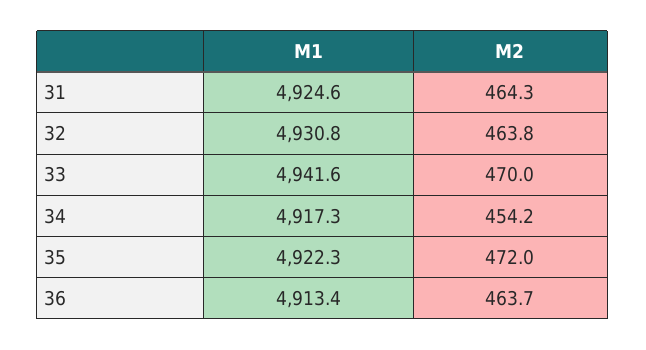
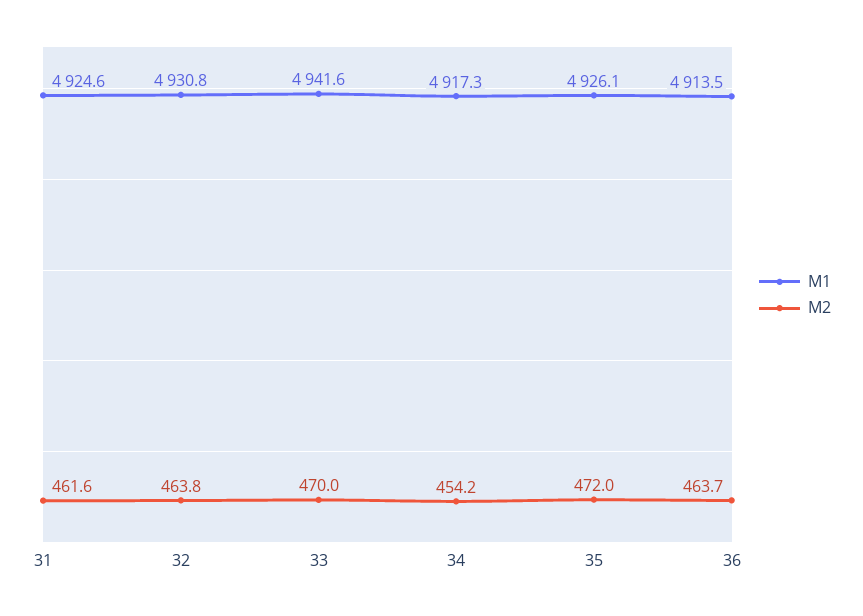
M2, 31: 464.3 -> 461.6
M1, 35: 4922.3 -> 4926.1
M1, 36: 4913.4 -> 4913.5

